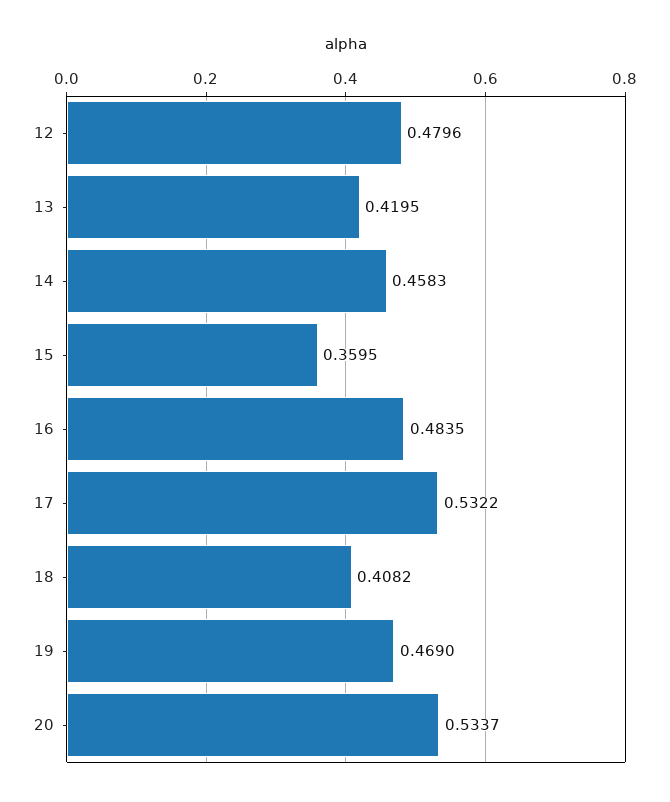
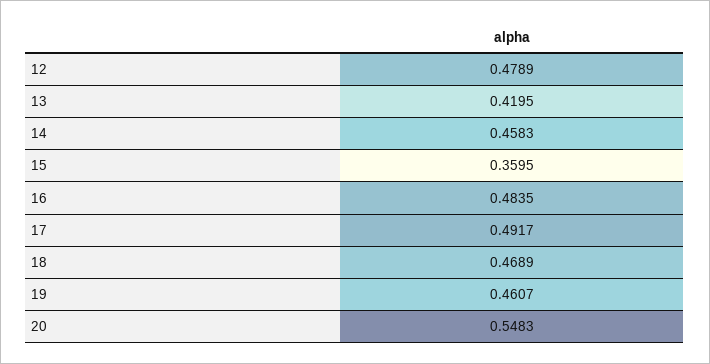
12: 0.4796 -> 0.4789
17: 0.5322 -> 0.4917
18: 0.4082 -> 0.4689
19: 0.469 -> 0.4607
20: 0.5337 -> 0.5483

